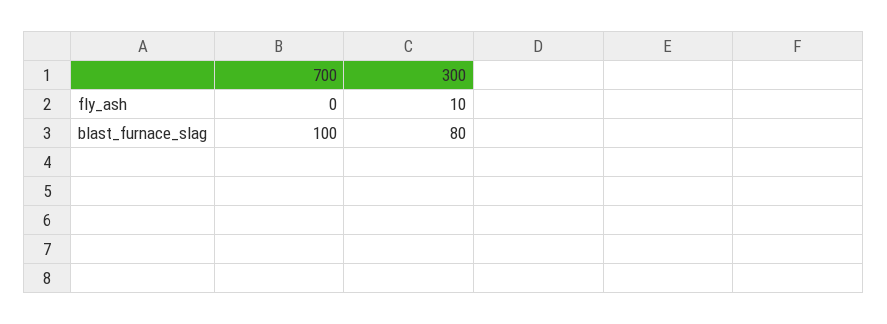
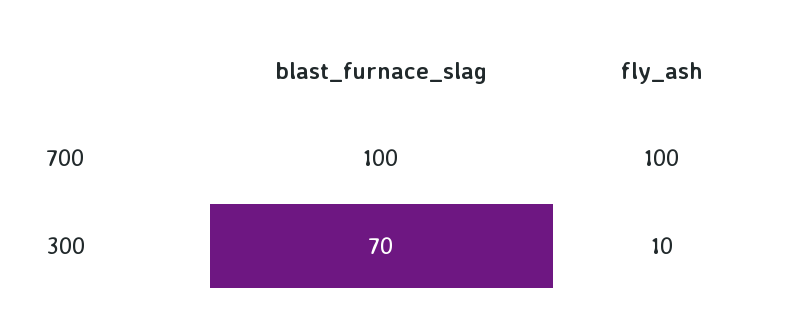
700, fly_ash: 0 -> 100
300, blast_furnace_slag: 80 -> 70

